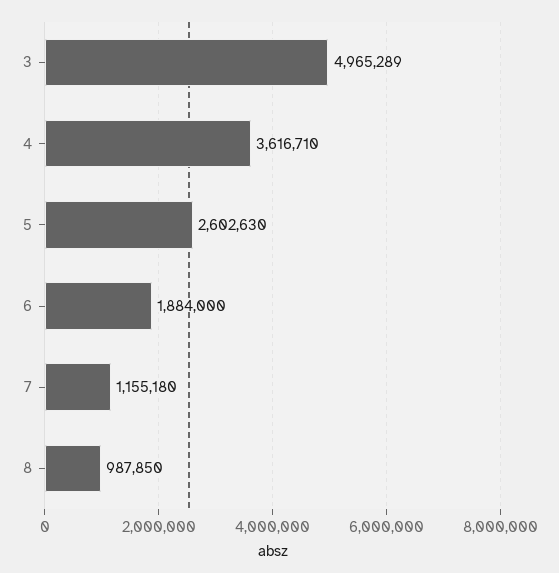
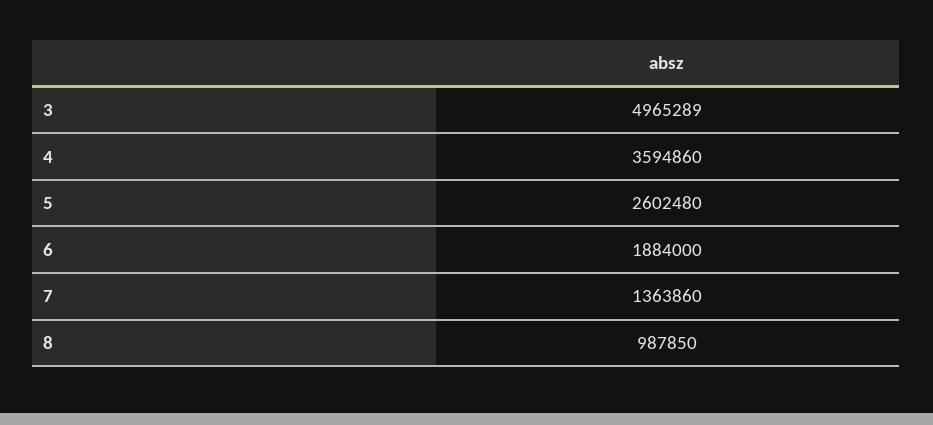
4: 3616710 -> 3594860
5: 2602630 -> 2602480
7: 1155180 -> 1363860

